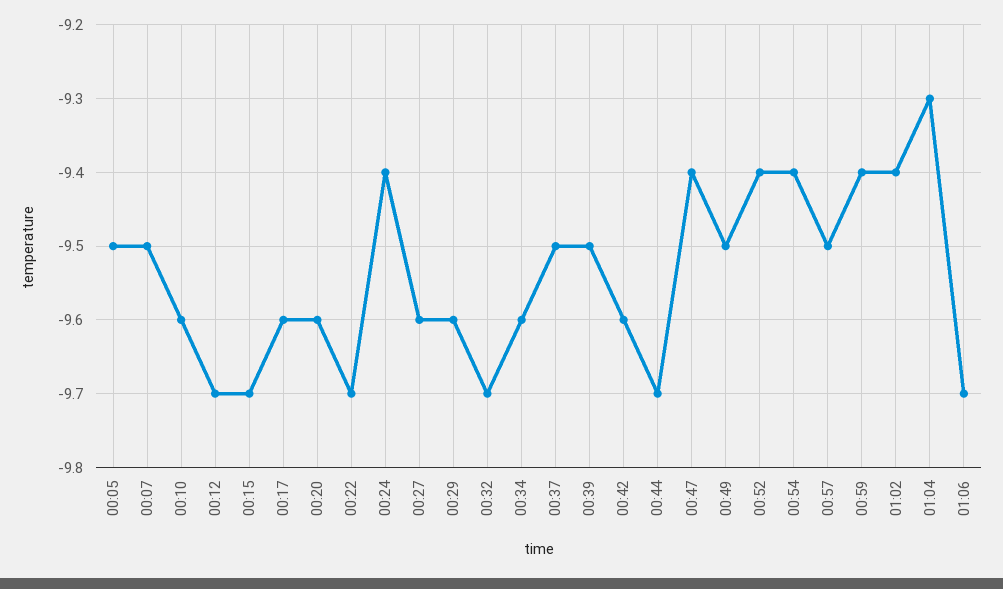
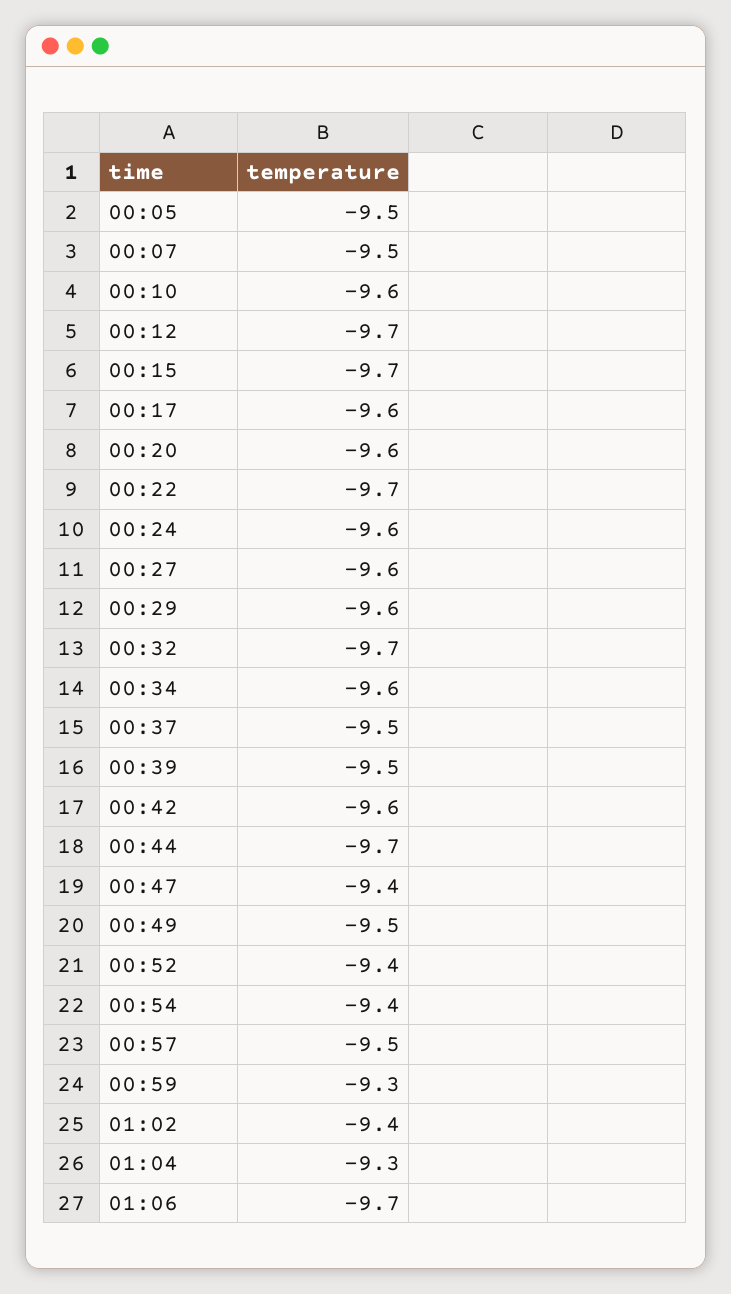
00:24: -9.4 -> -9.6
00:59: -9.4 -> -9.3

